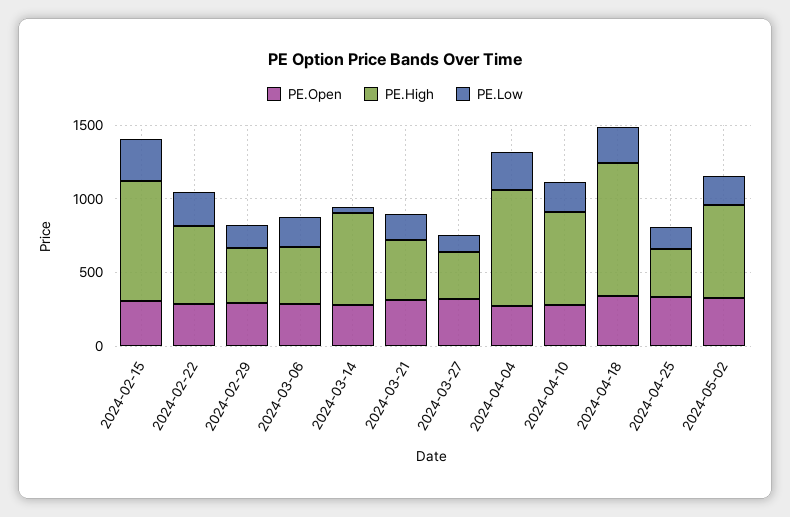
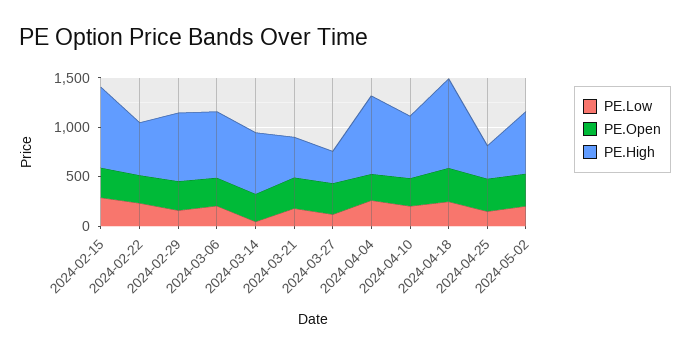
PE.High, 2024-02-29: 400 -> 700
PE.High, 2024-03-06: 400 -> 700

